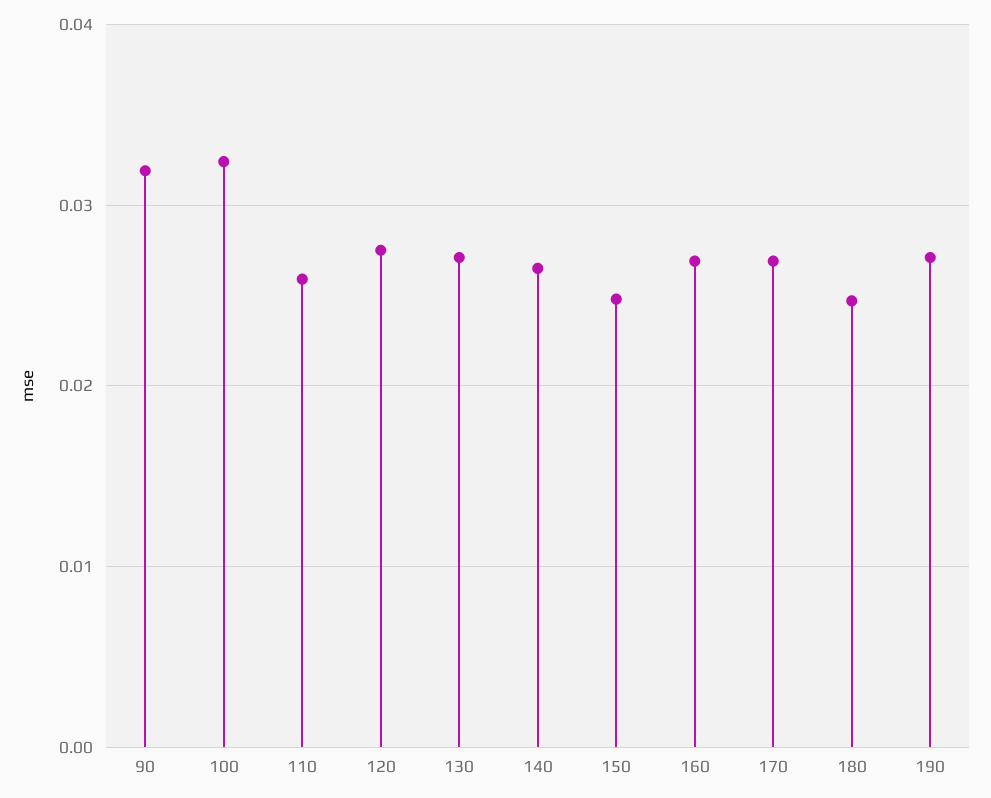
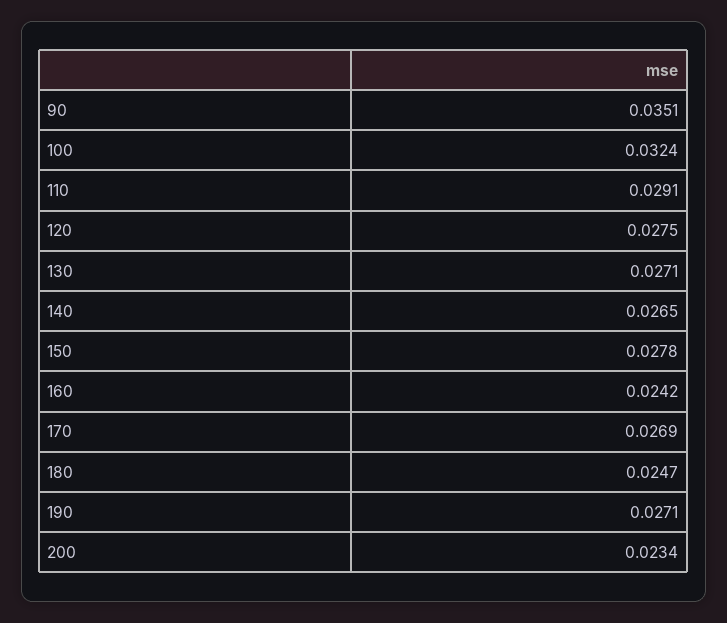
90: 0.032 -> 0.0351
110: 0.026 -> 0.0291
150: 0.025 -> 0.0278
160: 0.027 -> 0.0242
200: none -> 0.0234

